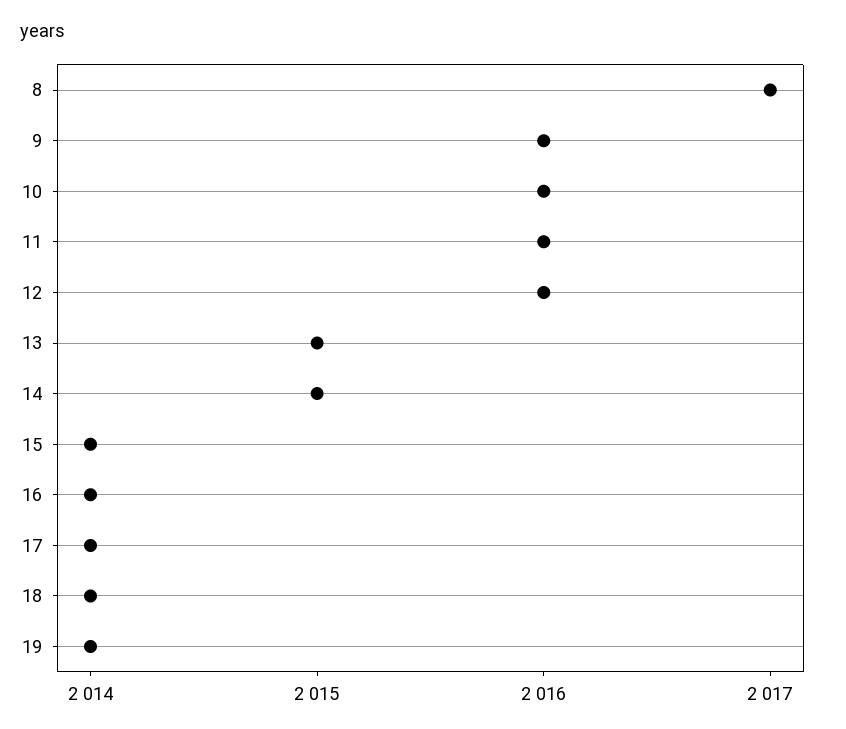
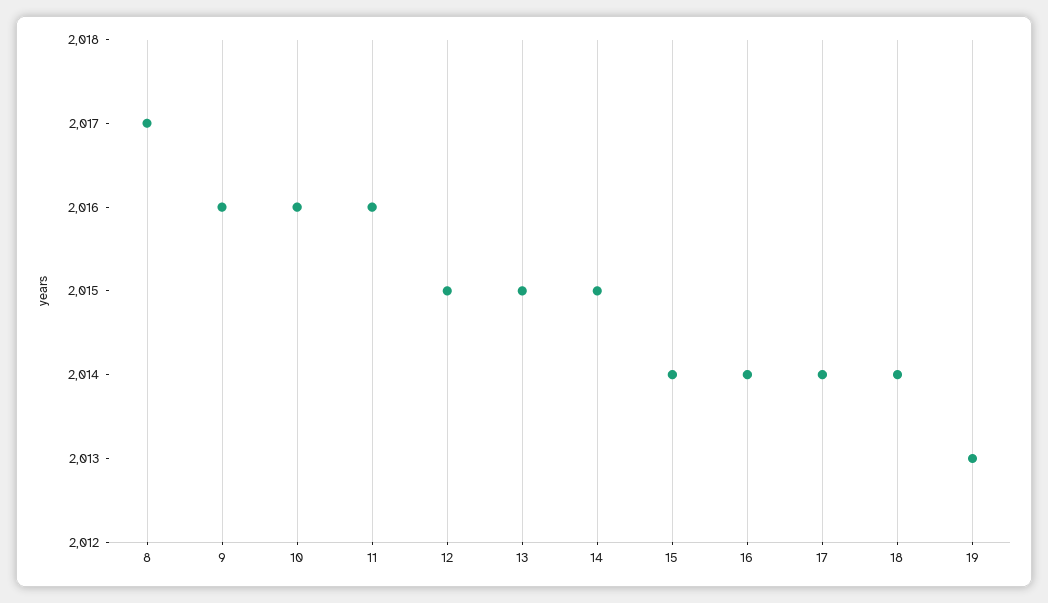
12: 2016 -> 2015
19: 2014 -> 2013

